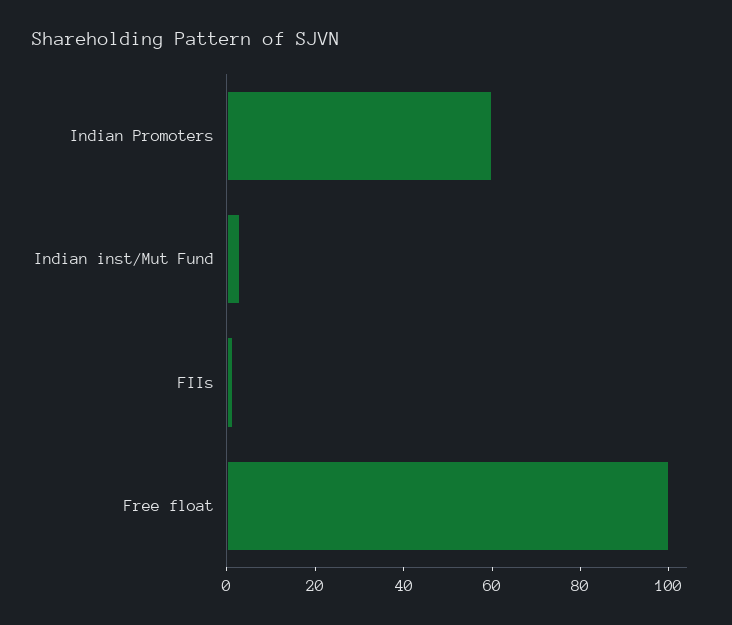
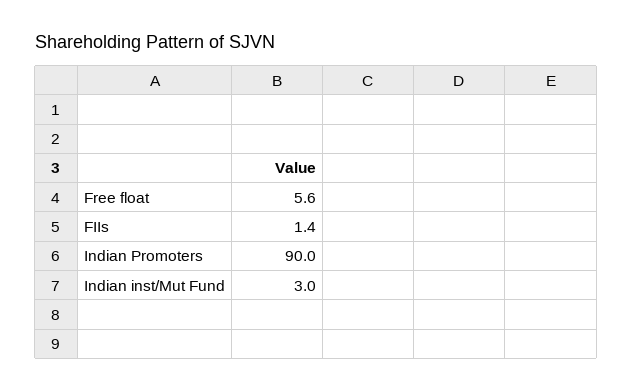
Indian Promoters: 60 -> 90
Free float: 100 -> 5.6

